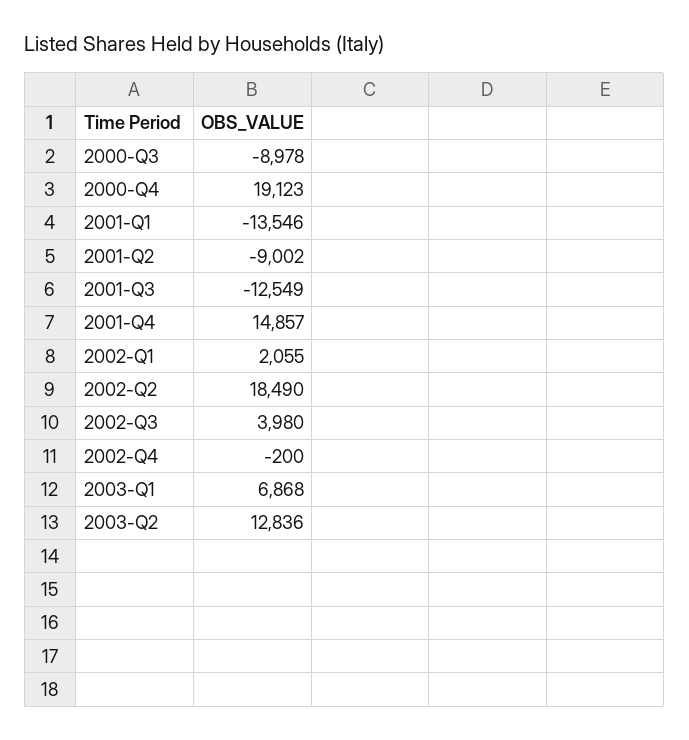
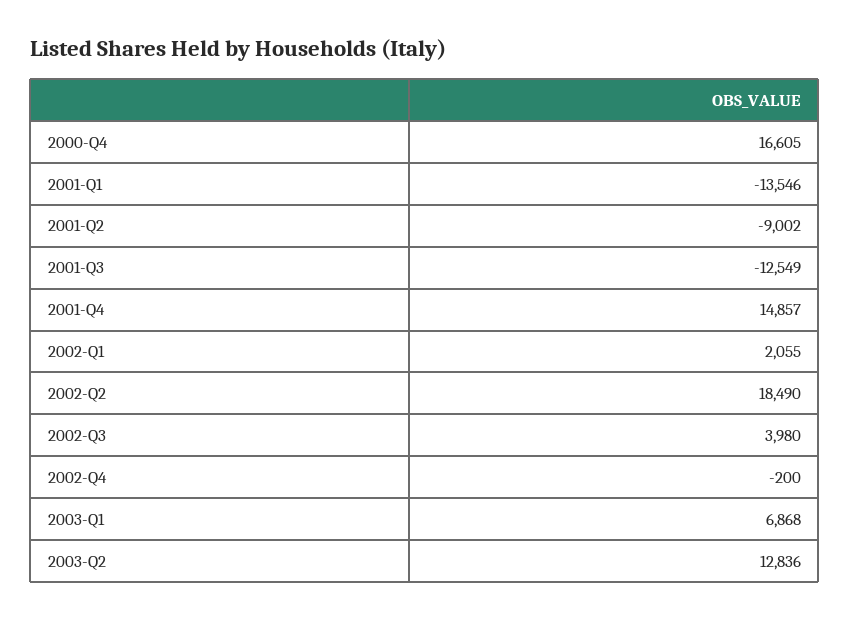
2000-Q3: -8978 -> none
2000-Q4: 19123 -> 16605

